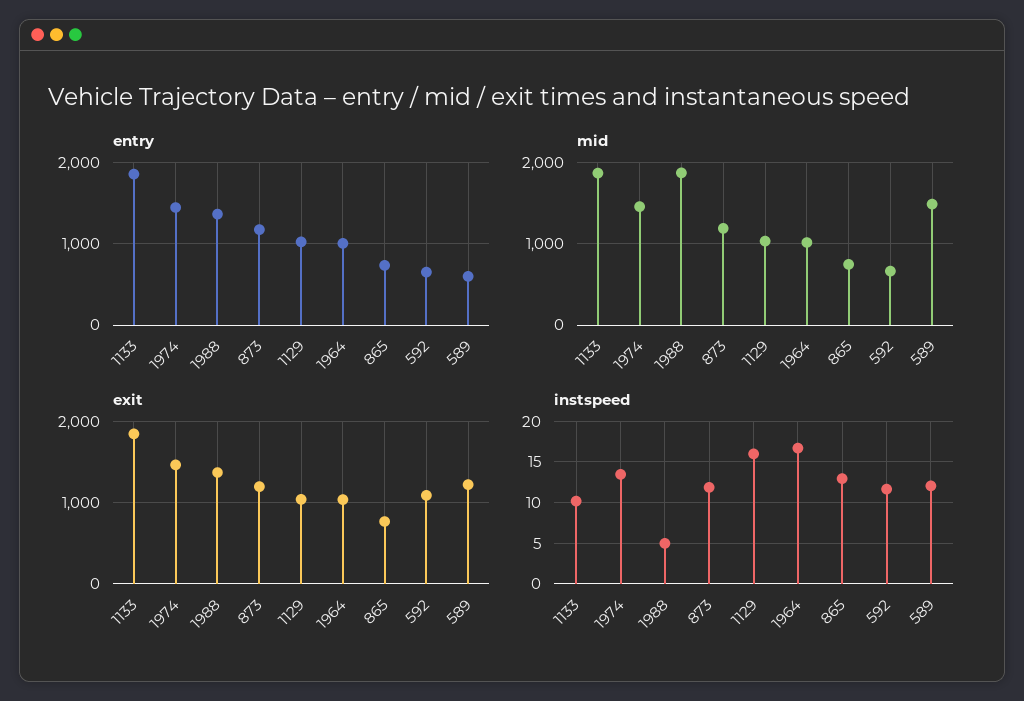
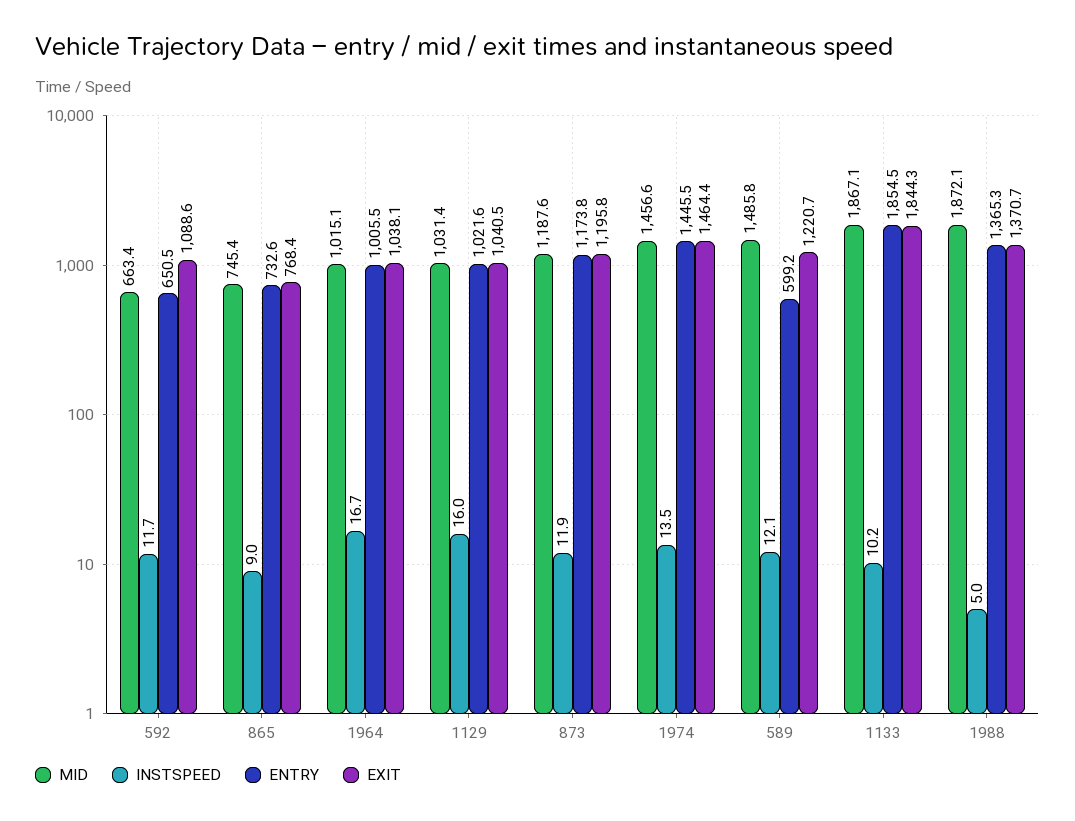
instspeed, 865: 13 -> 9

